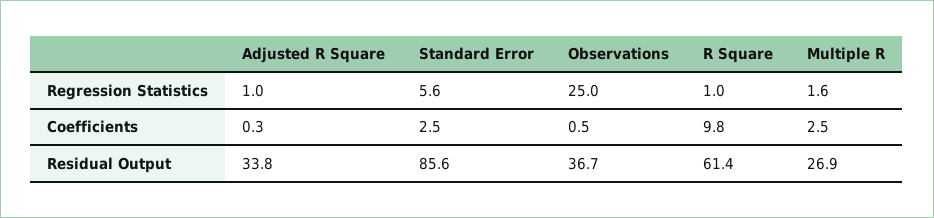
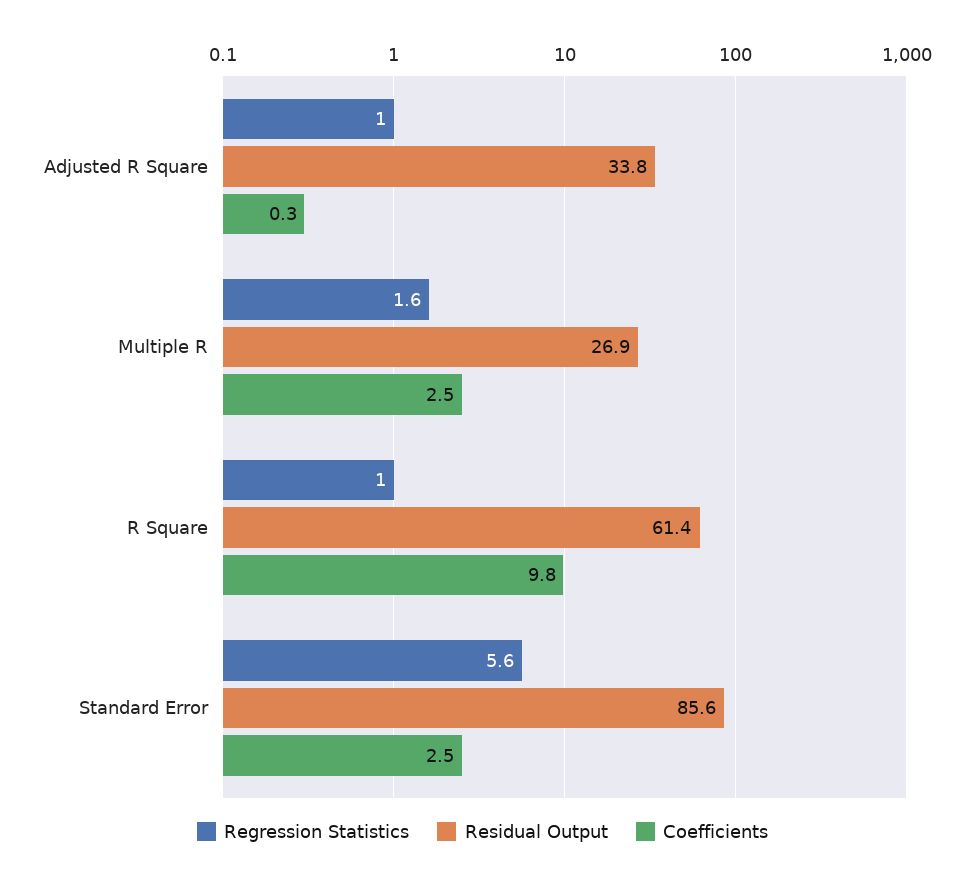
Regression Statistics, Observations: 25 -> none
Coefficients, Observations: 0.5 -> none
Residual Output, Observations: 36.7 -> none

